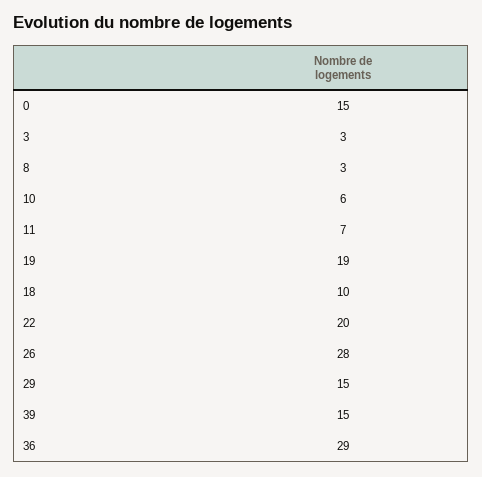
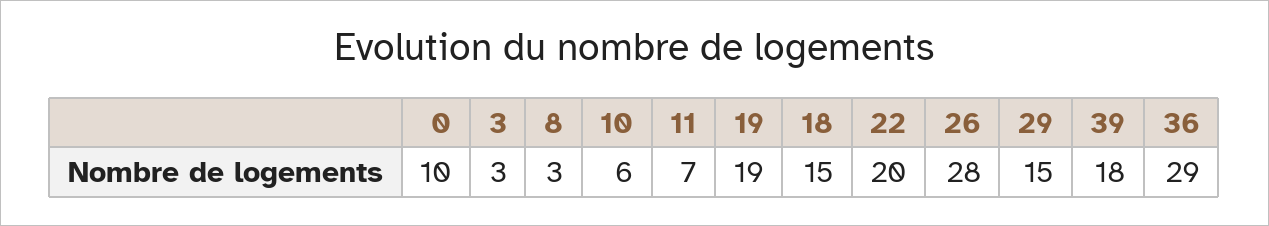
0: 15 -> 10
18: 10 -> 15
39: 15 -> 18

